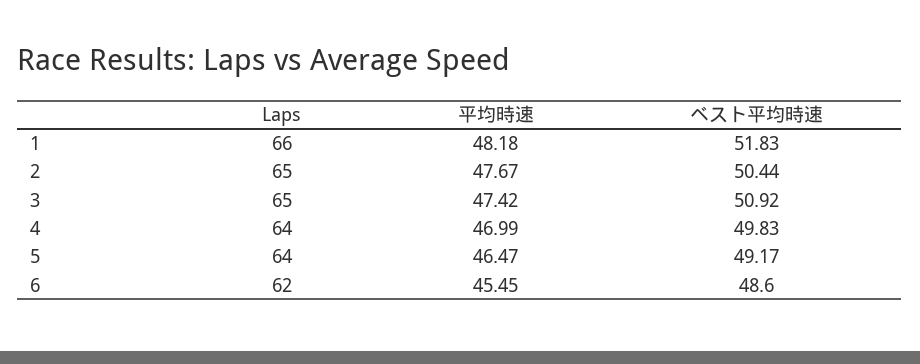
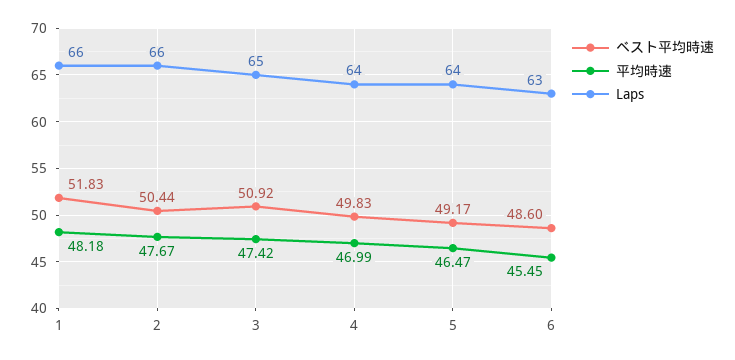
Laps, 2: 65 -> 66
Laps, 6: 62 -> 63

